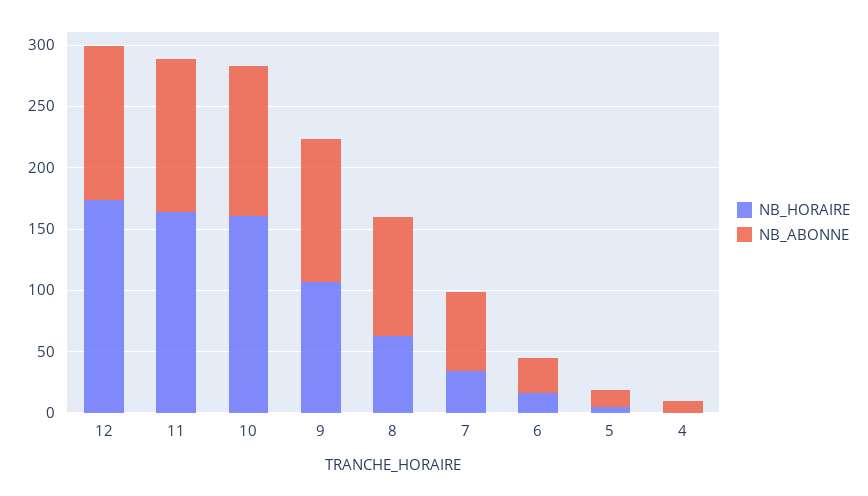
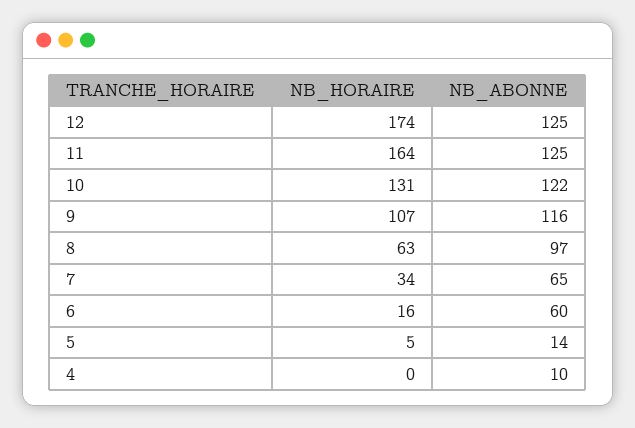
NB_HORAIRE, 10: 160 -> 131
NB_ABONNE, 6: 30 -> 60

